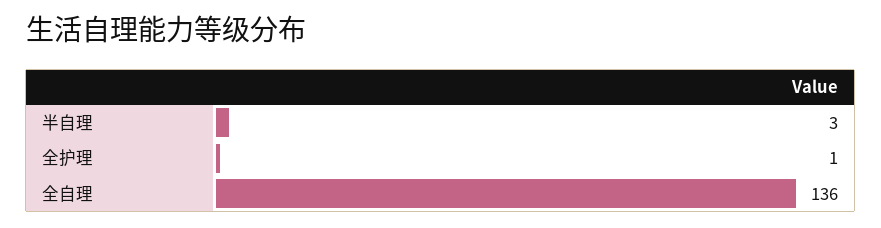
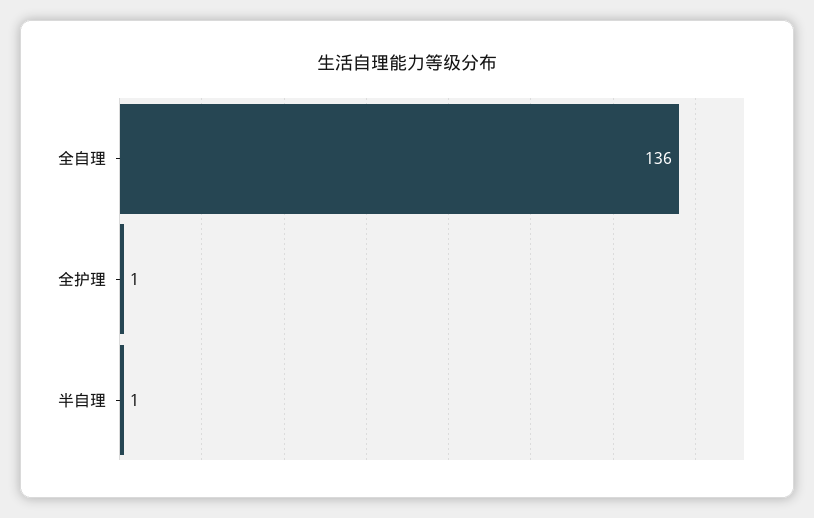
半自理: 3 -> 1

